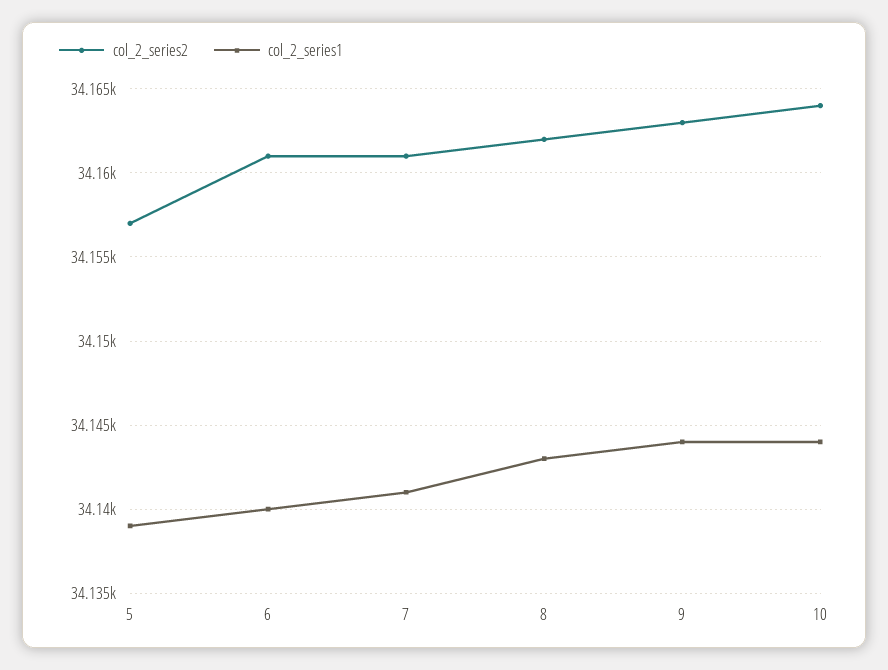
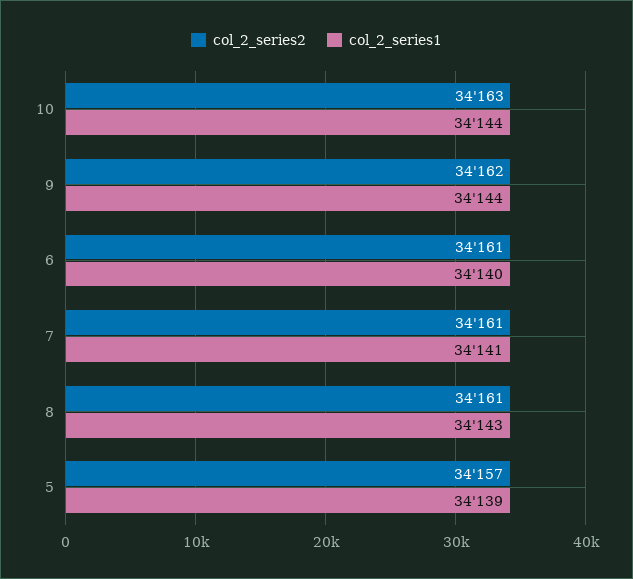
col_2_series2, 8: 34162 -> 34161
col_2_series2, 9: 34163 -> 34162
col_2_series2, 10: 34164 -> 34163

